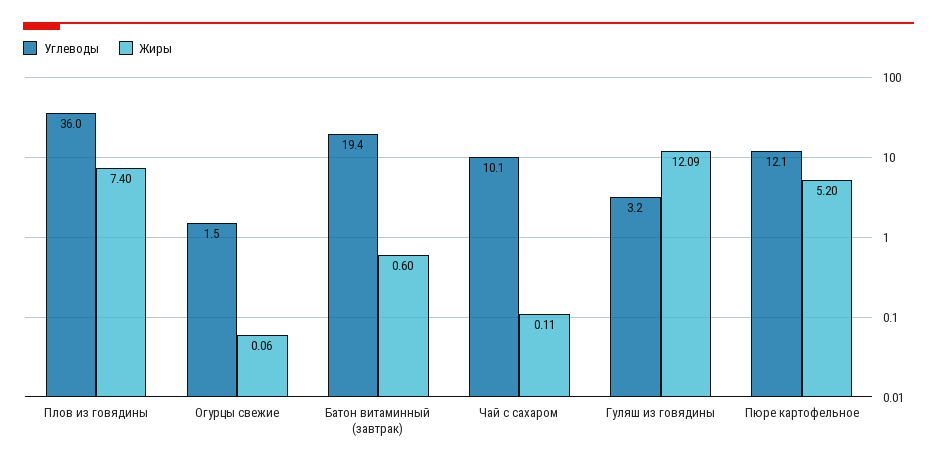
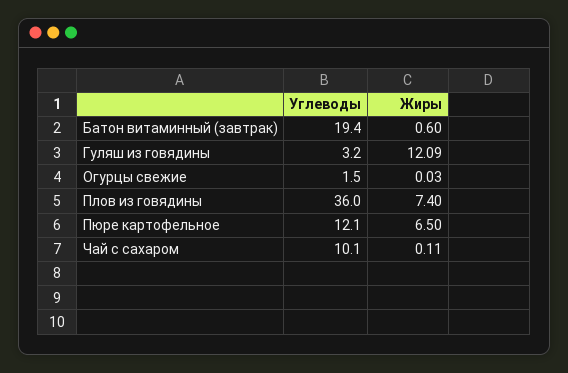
Жиры, Огурцы свежие: 0.06 -> 0.03
Жиры, Пюре картофельное: 5.2 -> 6.5

